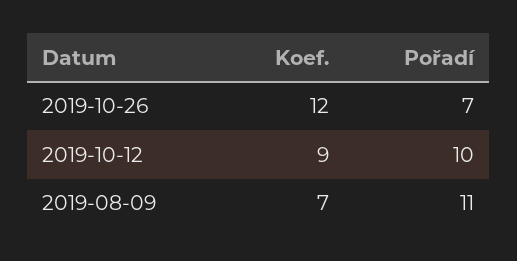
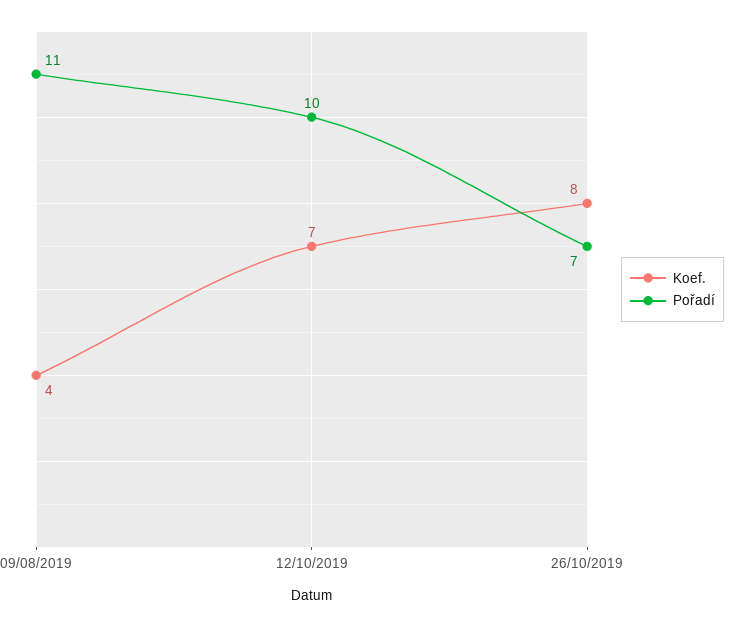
Koef., 2019-10-26: 12 -> 8
Koef., 2019-10-12: 9 -> 7
Koef., 2019-08-09: 7 -> 4

